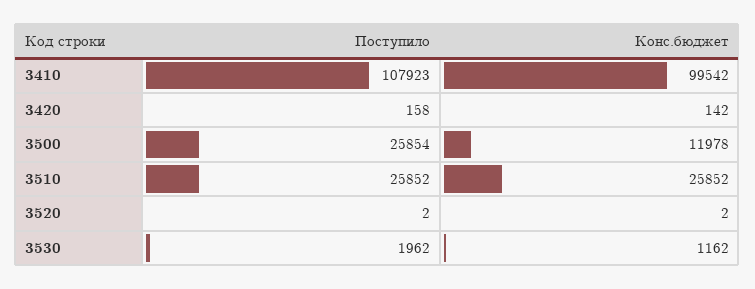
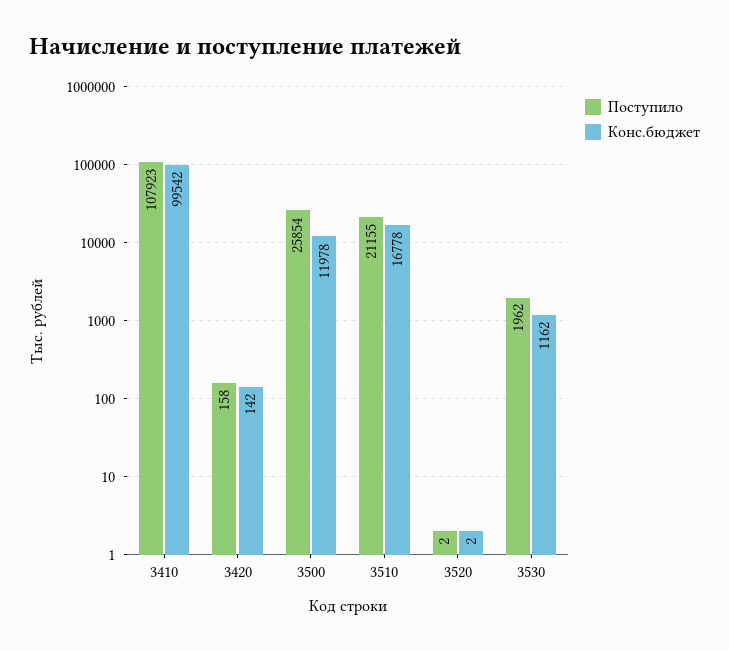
Поступило, 3510: 25852 -> 21155
Конс.бюджет, 3510: 25852 -> 16778

